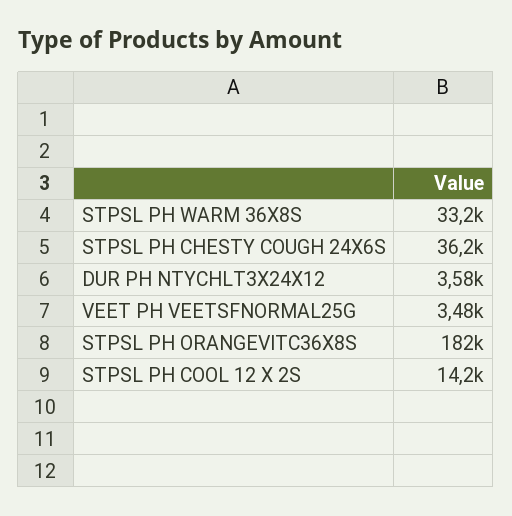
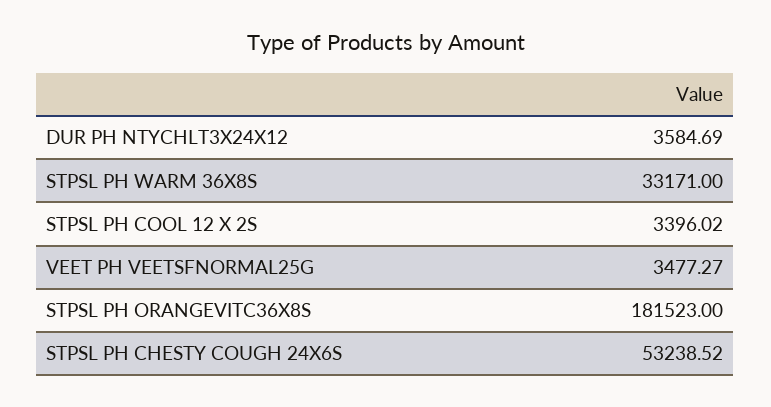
STPSL PH CHESTY COUGH 24X6S: 36200 -> 53238.52
STPSL PH COOL 12 X 2S: 14200 -> 3396.02

